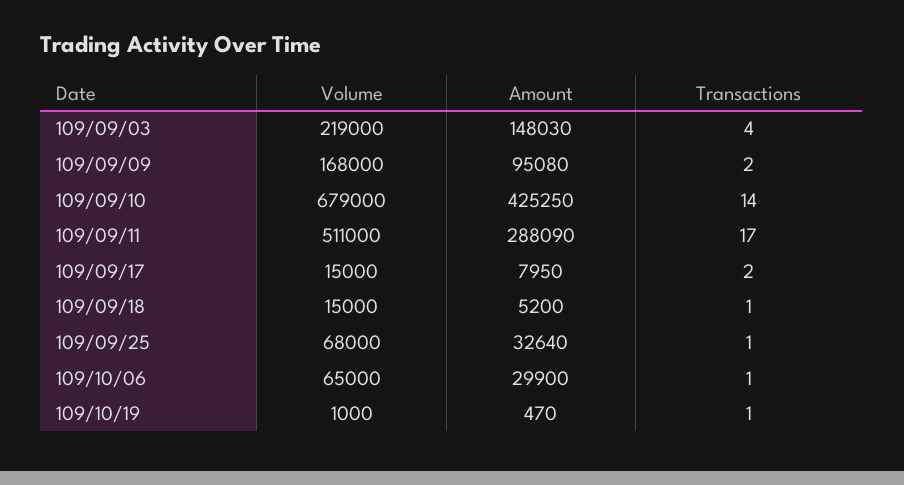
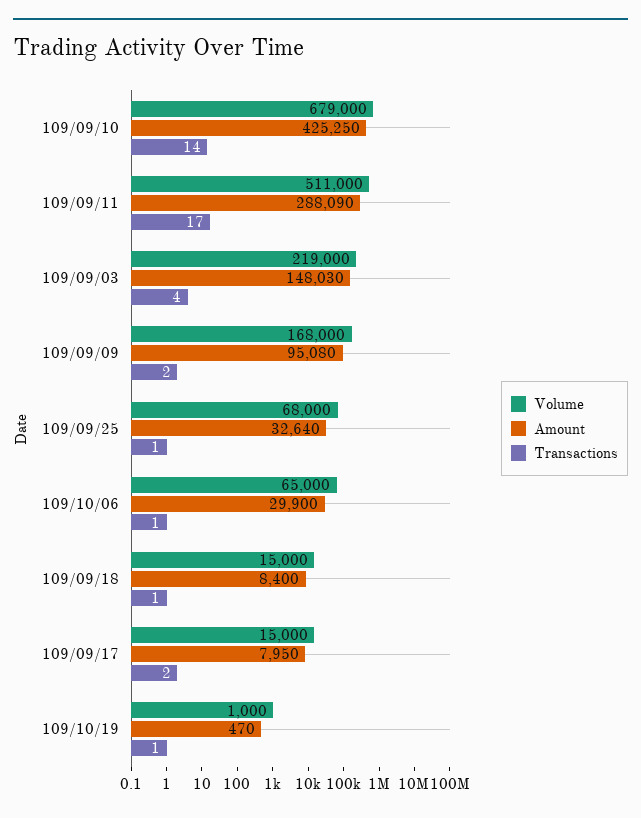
Amount, 109/09/18: 5200 -> 8400

